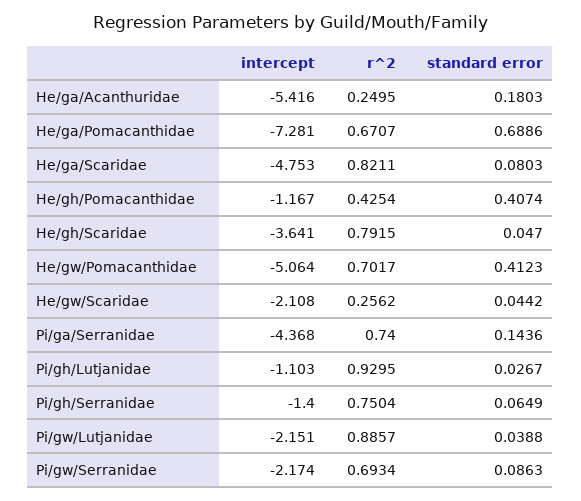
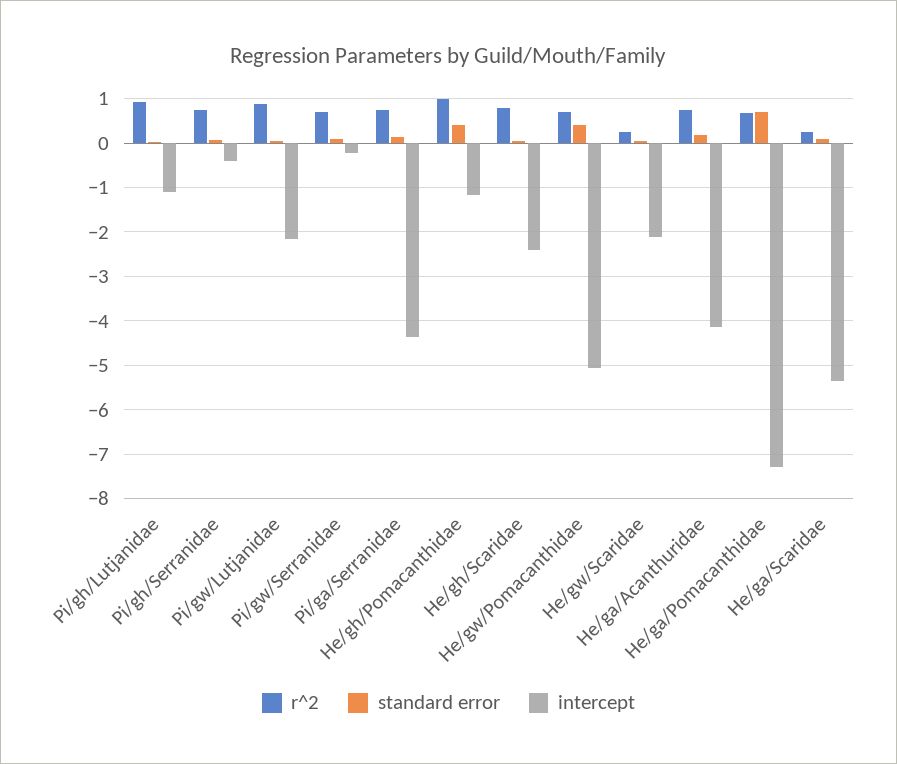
intercept, He/ga/Acanthuridae: -5.416 -> -4.2
r^2, He/ga/Acanthuridae: 0.2495 -> 0.8
intercept, He/ga/Scaridae: -4.753 -> -5.4
r^2, He/ga/Scaridae: 0.8211 -> 0.2
r^2, He/gh/Pomacanthidae: 0.4254 -> 1
intercept, He/gh/Scaridae: -3.641 -> -2.4
intercept, Pi/gh/Serranidae: -1.4 -> -0.4
intercept, Pi/gw/Serranidae: -2.174 -> -0.2

